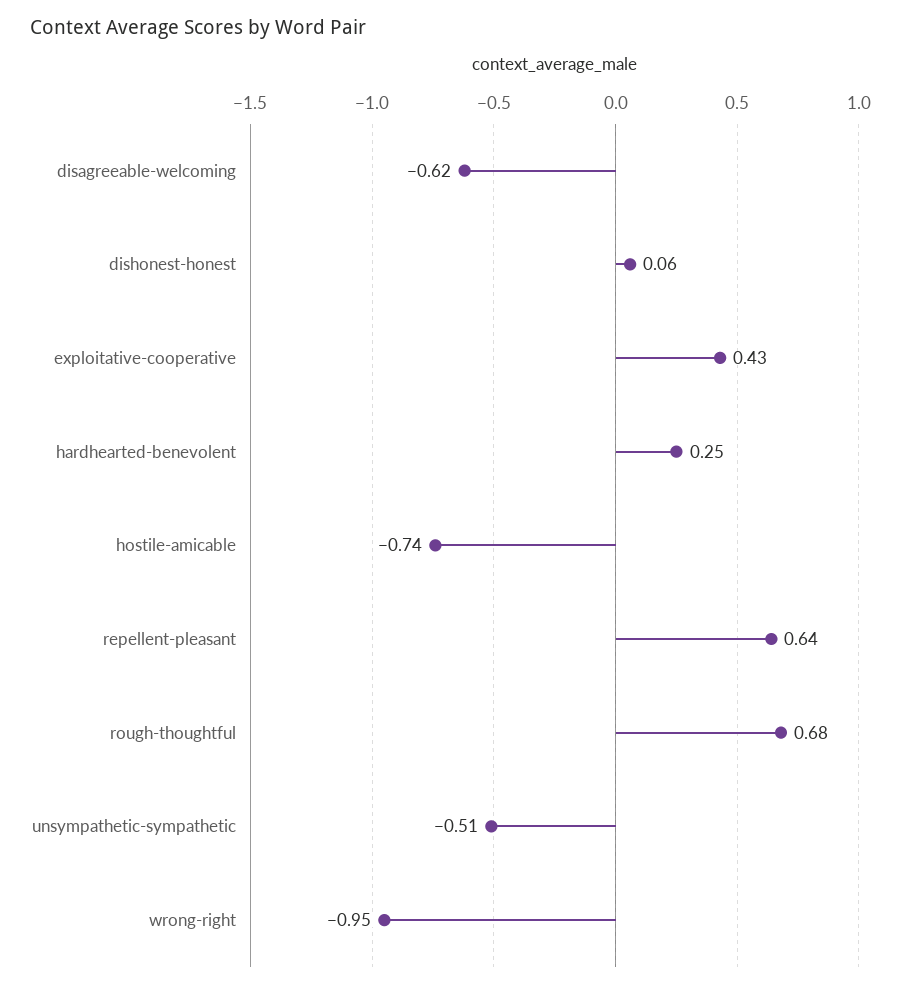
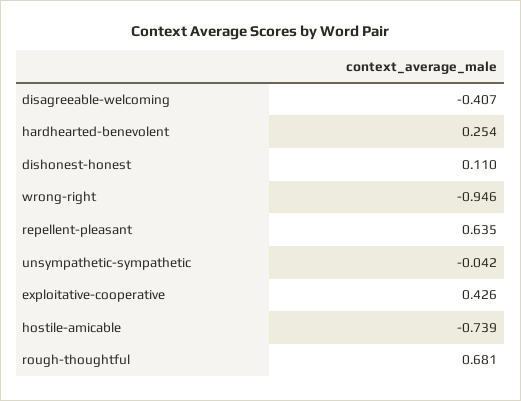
disagreeable-welcoming: -0.62 -> -0.407
dishonest-honest: 0.06 -> 0.11
unsympathetic-sympathetic: -0.51 -> -0.042

